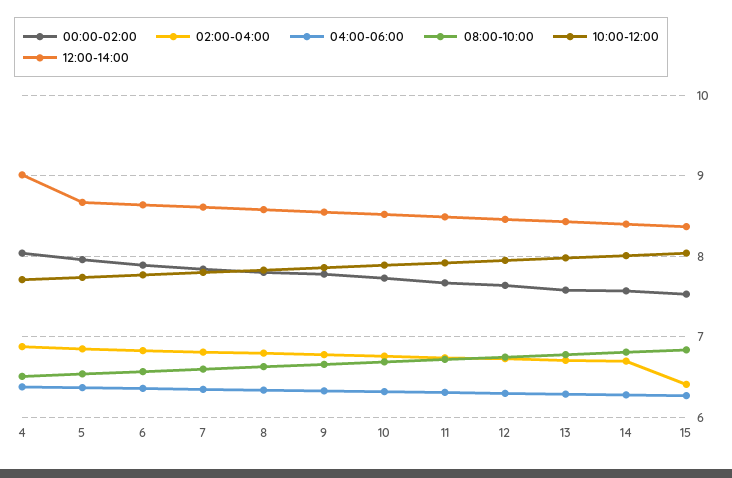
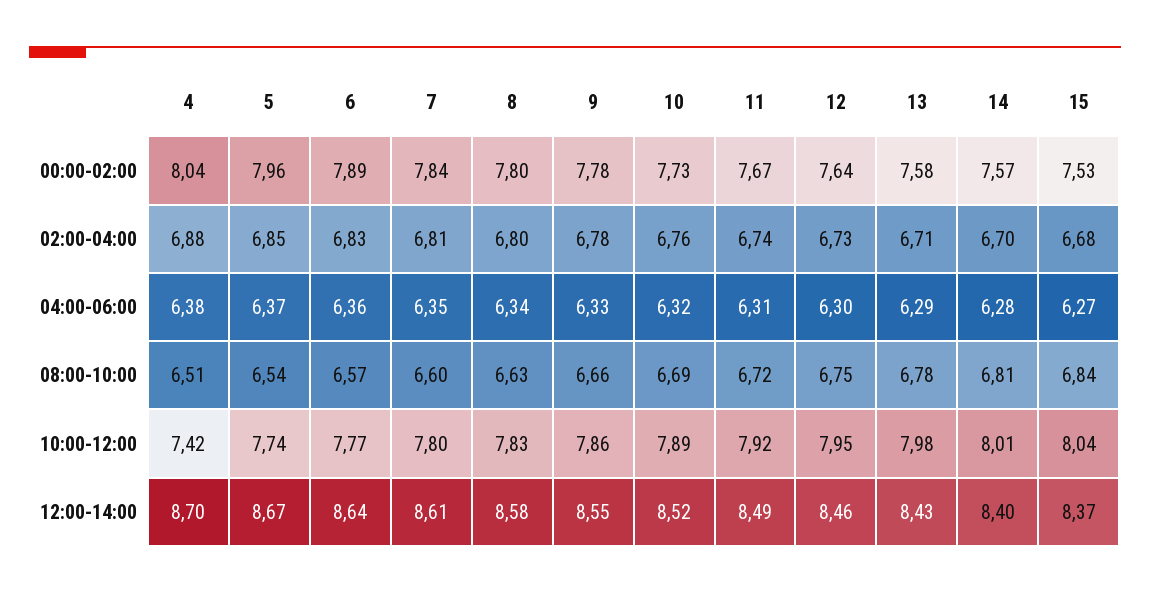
10:00-12:00, 4: 7.7 -> 7.42
12:00-14:00, 4: 9 -> 8.7
02:00-04:00, 15: 6.4 -> 6.68

